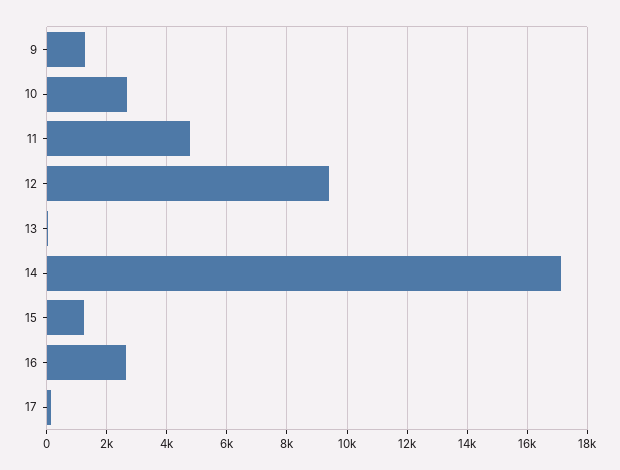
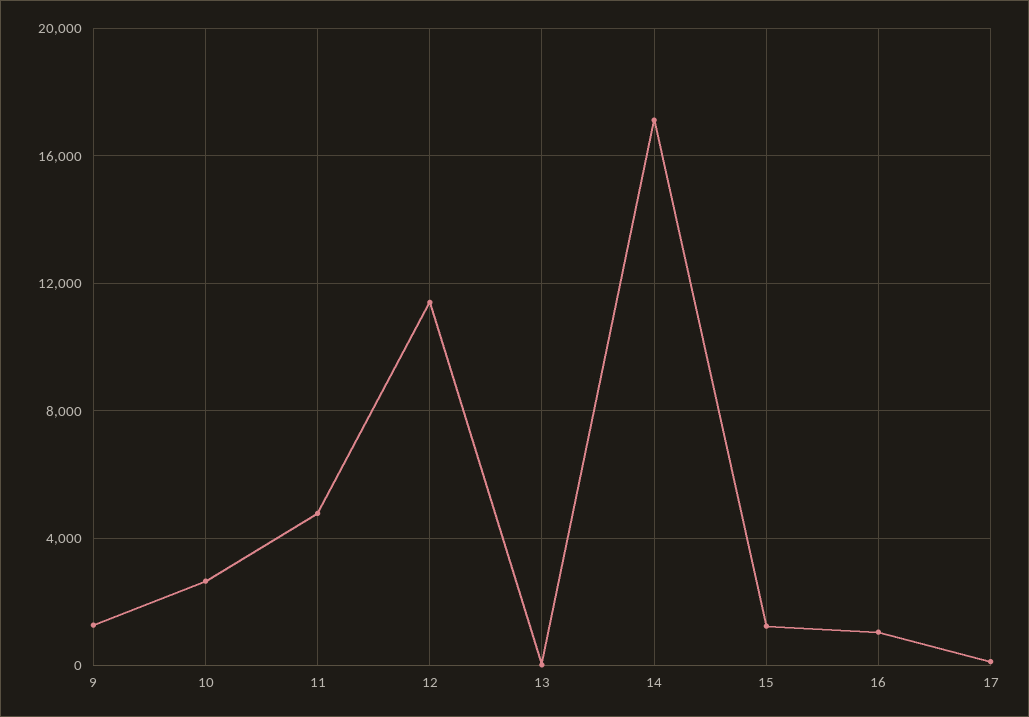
12: 9400 -> 11500
16: 2600 -> 1000

